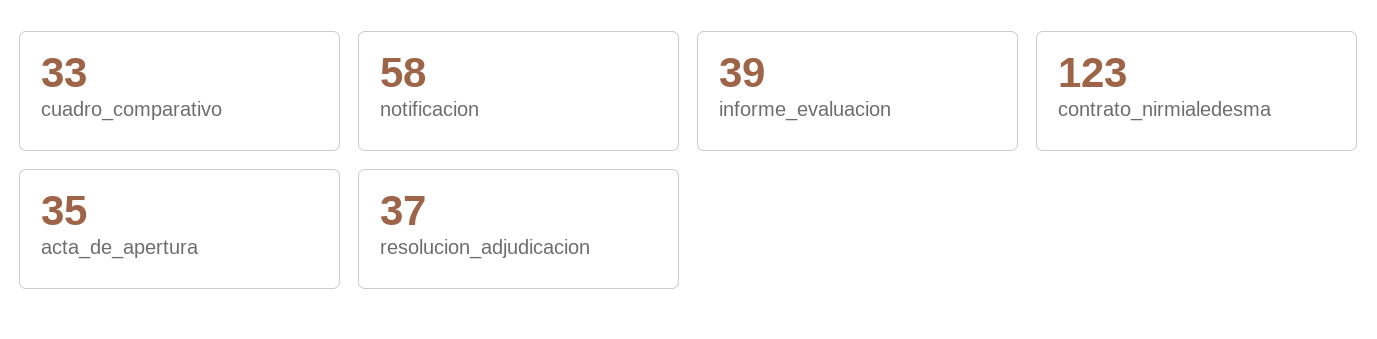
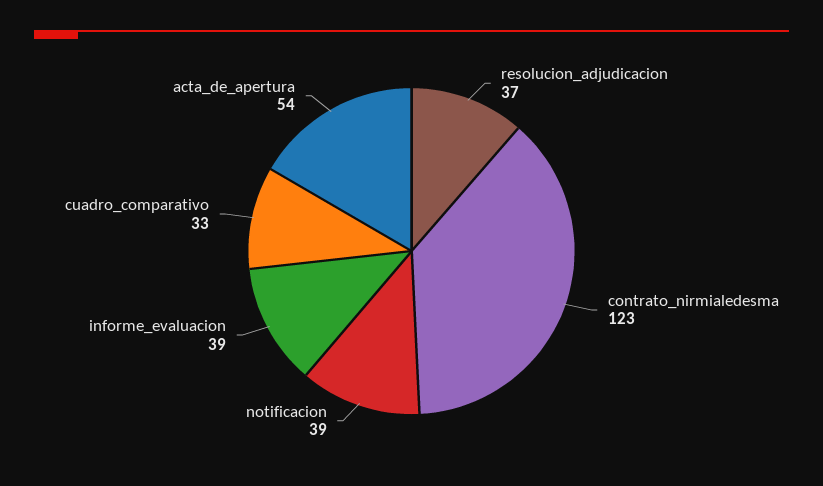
notificacion: 58 -> 39
acta_de_apertura: 35 -> 54

